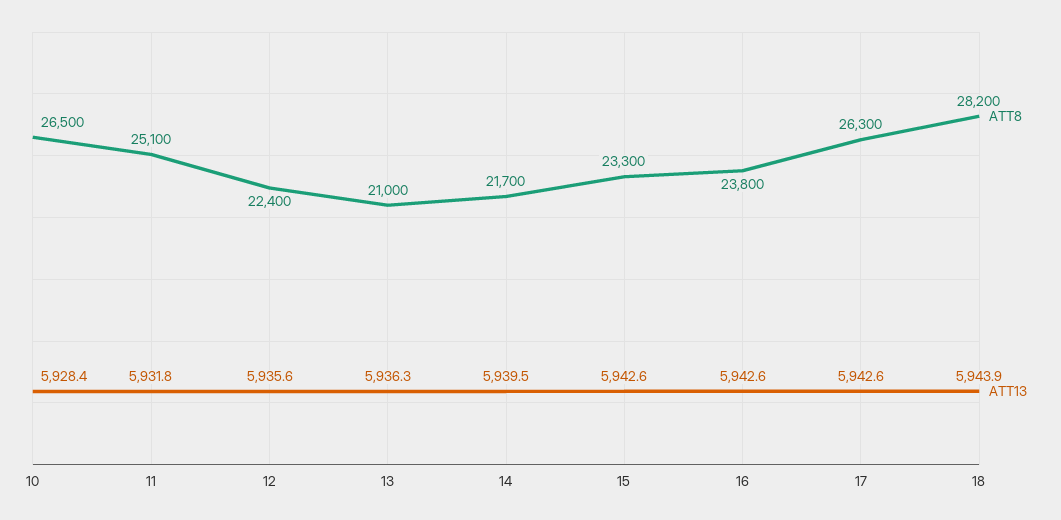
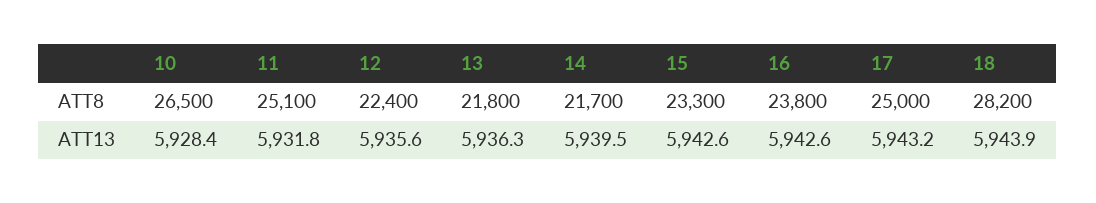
ATT8, 13: 21000 -> 21800
ATT8, 17: 26300 -> 25000
ATT13, 17: 5942.6 -> 5943.2

